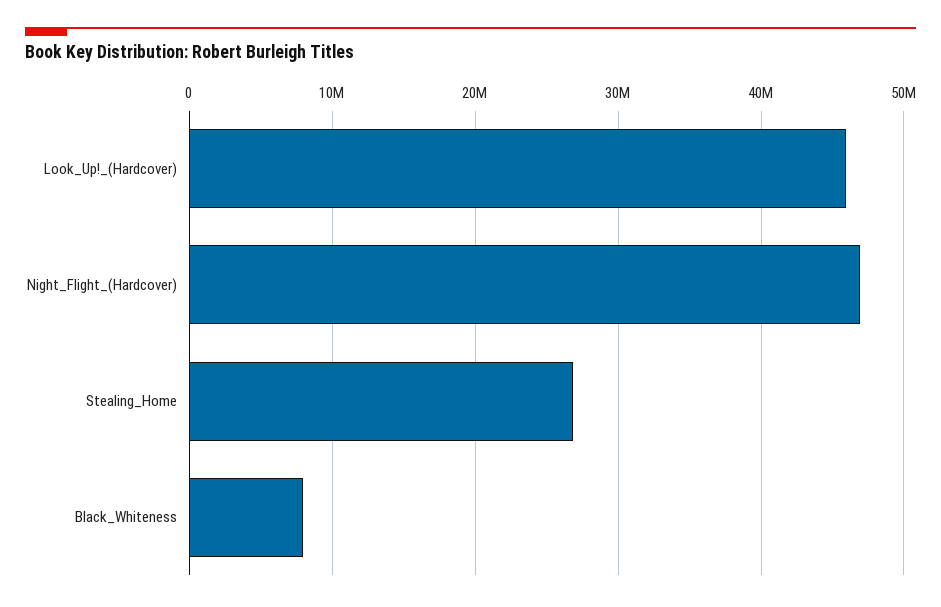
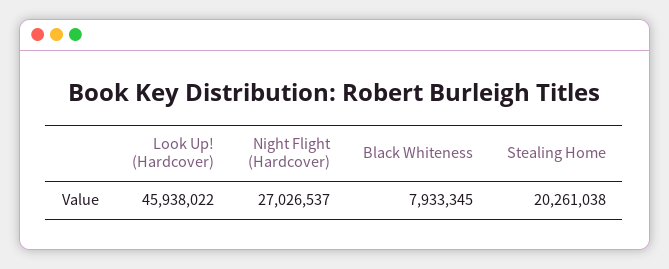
Night_Flight_(Hardcover): 47000000 -> 27026537
Stealing_Home: 27000000 -> 20261038

